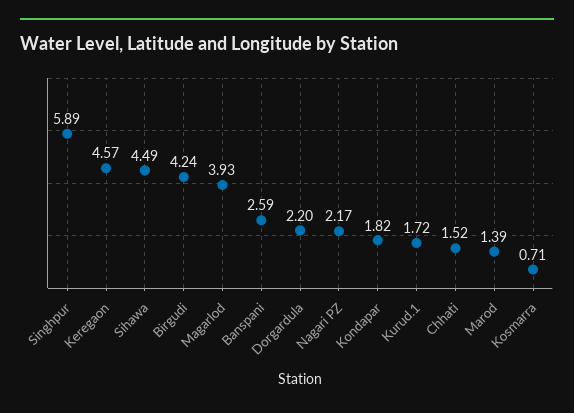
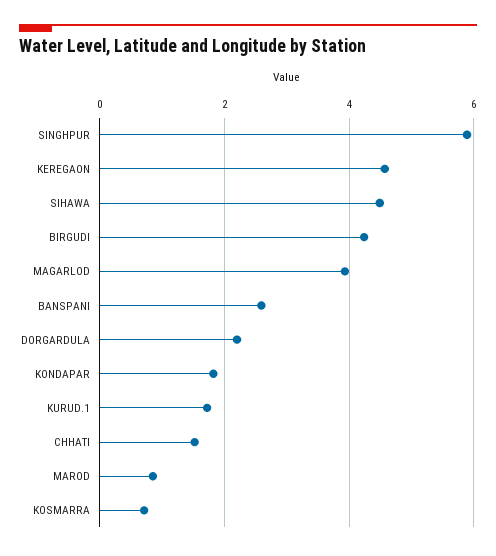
Nagari PZ: 2.17 -> none
Marod: 1.39 -> 0.8

